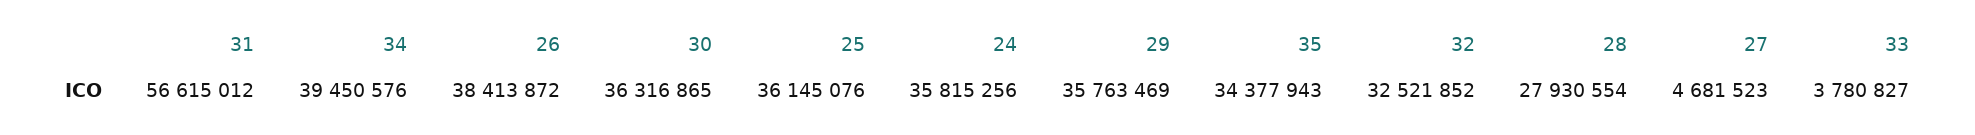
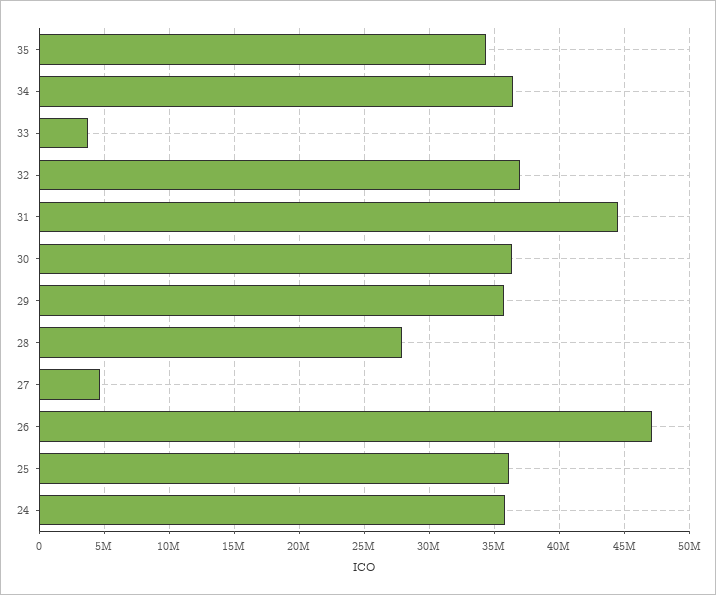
31: 56615012 -> 44500000
34: 39450576 -> 36500000
26: 38413872 -> 47000000
32: 32521852 -> 37000000

